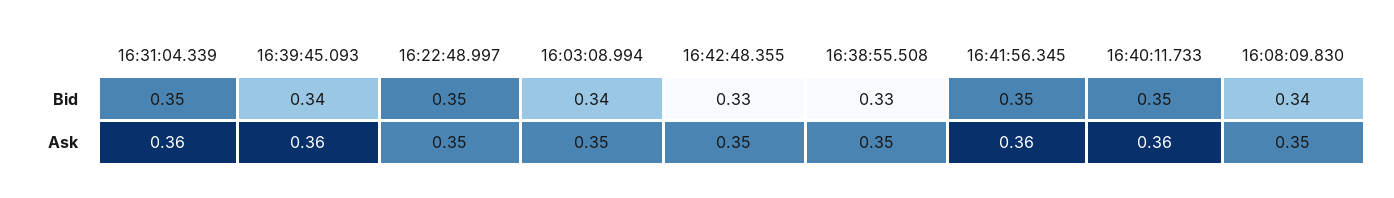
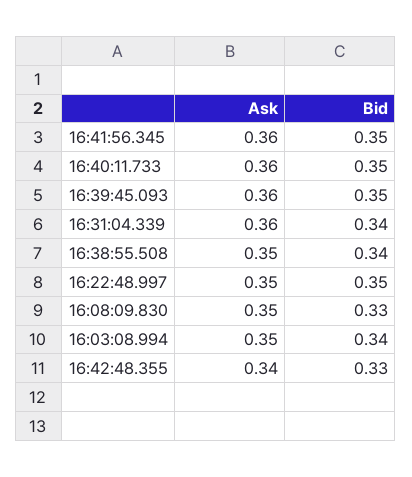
16:31:04.339, Bid: 0.35 -> 0.34
16:39:45.093, Bid: 0.34 -> 0.35
16:38:55.508, Bid: 0.33 -> 0.34
16:08:09.830, Bid: 0.34 -> 0.33
16:42:48.355, Ask: 0.35 -> 0.34

